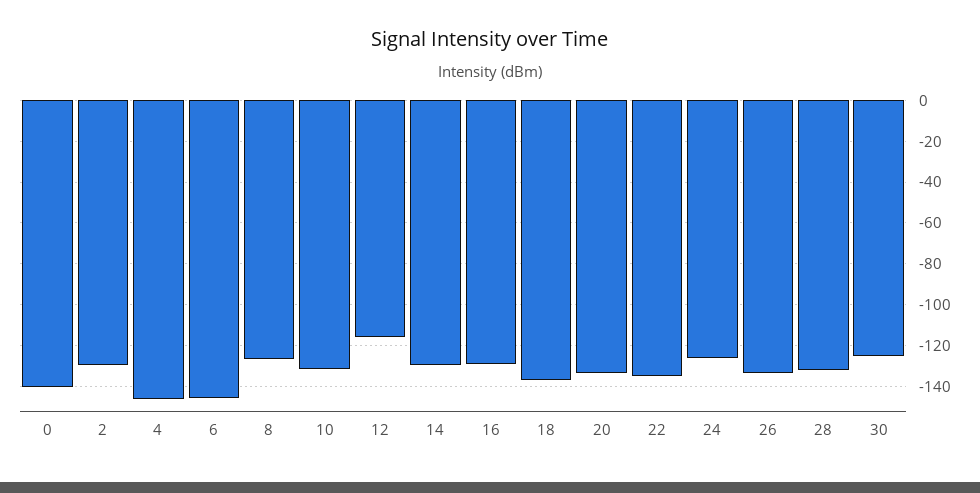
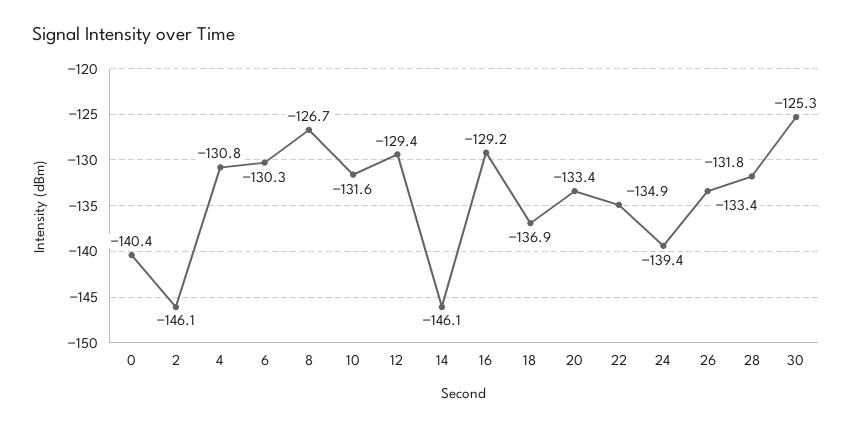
2: -130 -> -146.1
4: -145 -> -130.8
6: -145 -> -130.3
12: -115 -> -129.4
14: -130 -> -146.1
24: -125 -> -139.4

